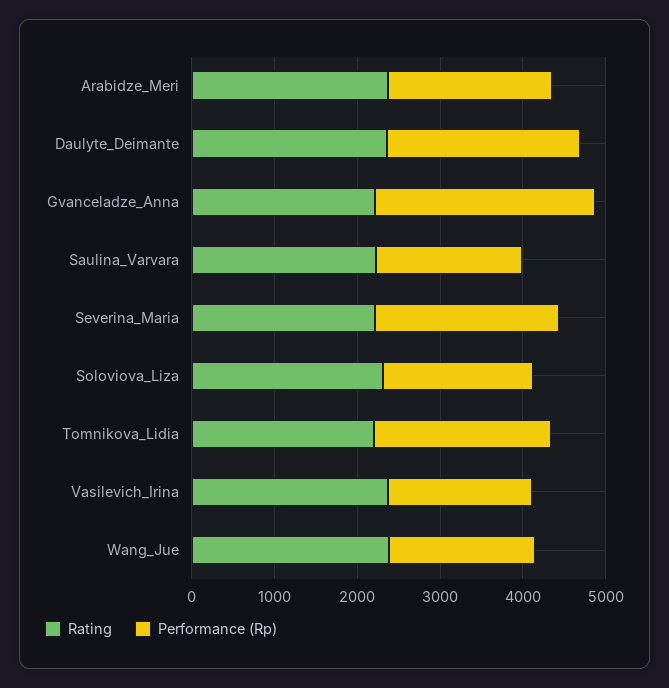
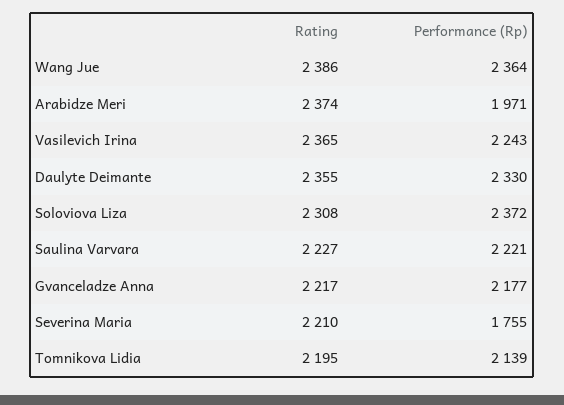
Performance (Rp), Gvanceladze_Anna: 2600 -> 2177
Performance (Rp), Saulina_Varvara: 1800 -> 2221
Performance (Rp), Severina_Maria: 2200 -> 1755
Performance (Rp), Soloviova_Liza: 1800 -> 2372
Performance (Rp), Vasilevich_Irina: 1800 -> 2243
Performance (Rp), Wang_Jue: 1800 -> 2364

